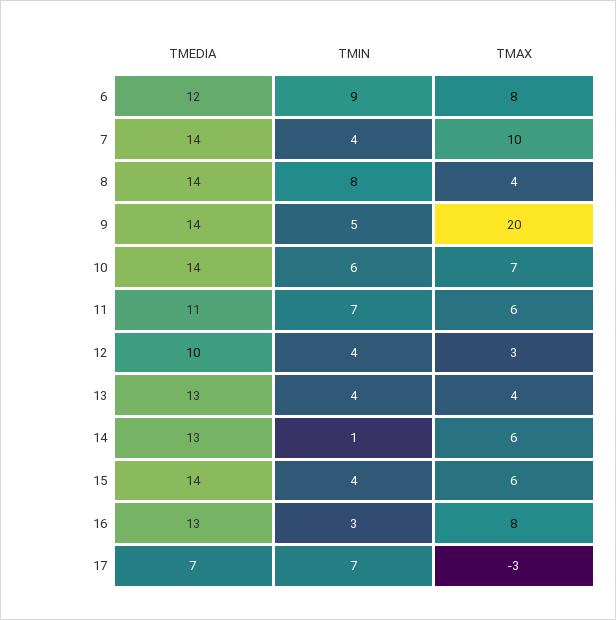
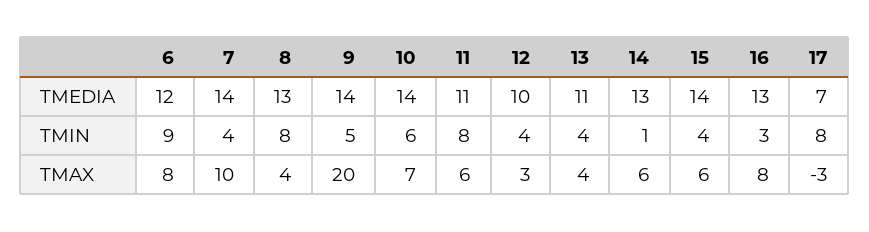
TMEDIA, 8: 14 -> 13
TMIN, 11: 7 -> 8
TMEDIA, 13: 13 -> 11
TMIN, 17: 7 -> 8

